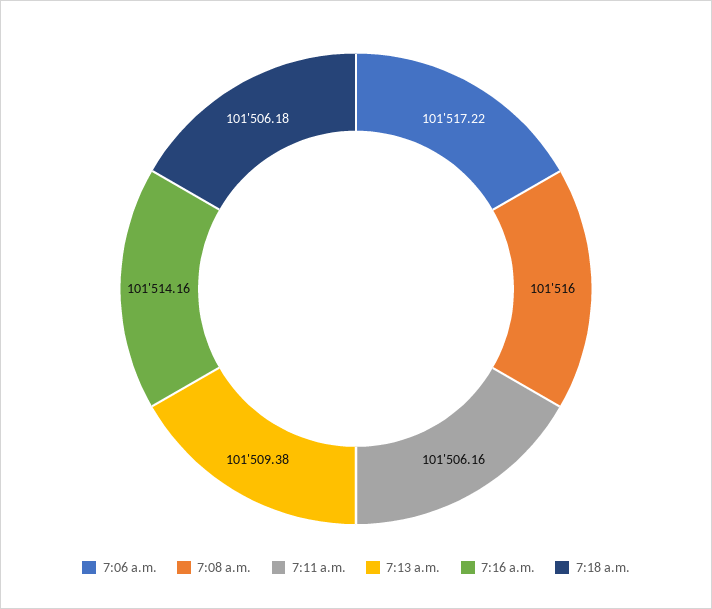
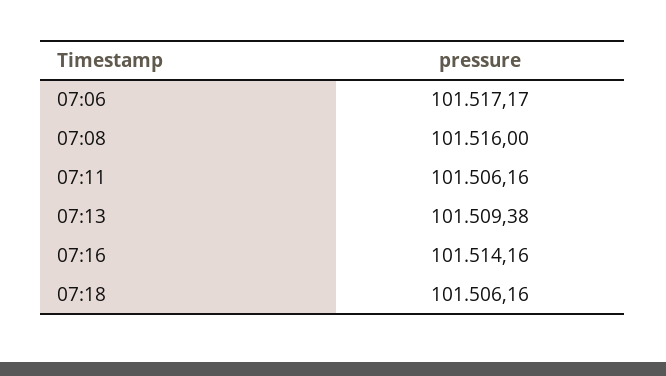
7:06 a.m.: 101517.22 -> 101517.17
7:18 a.m.: 101506.18 -> 101506.16

